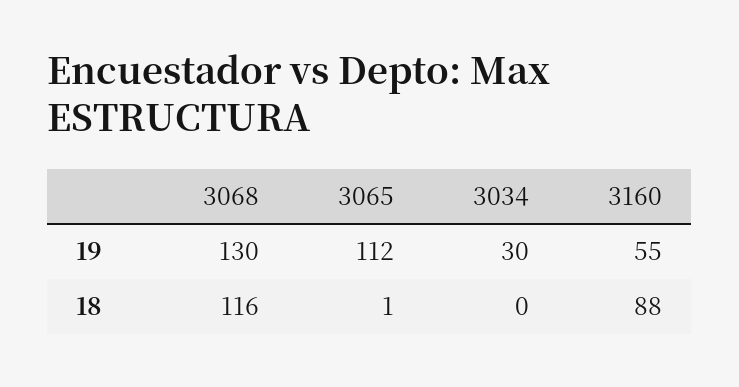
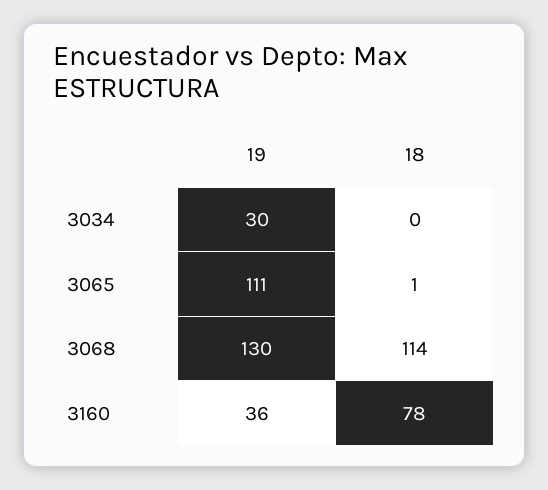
3065, 19: 112 -> 111
3160, 19: 55 -> 36
3068, 18: 116 -> 114
3160, 18: 88 -> 78

